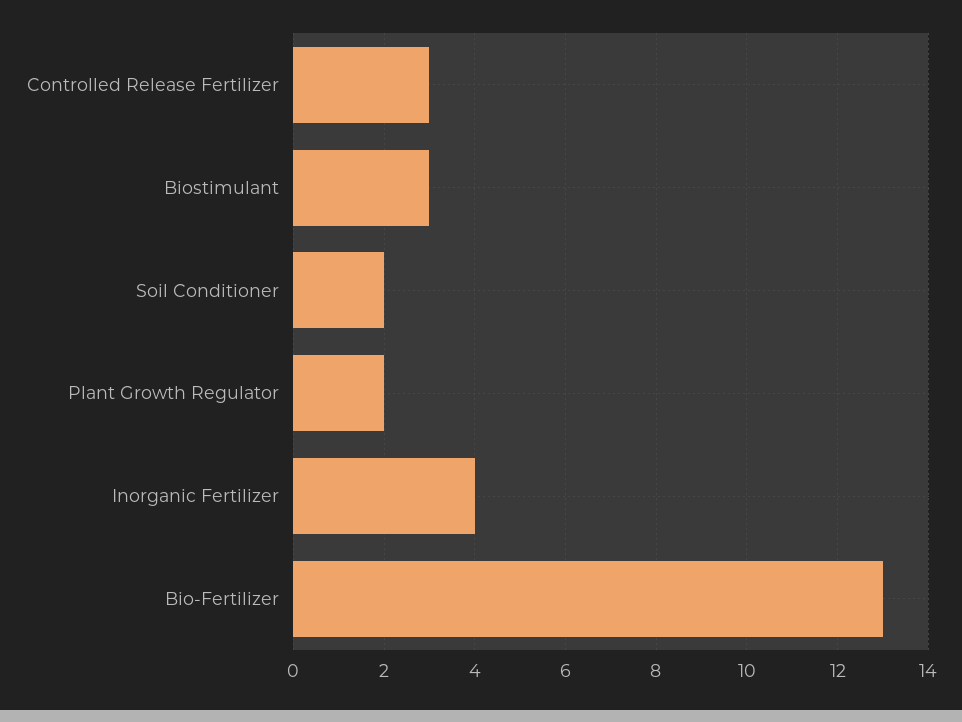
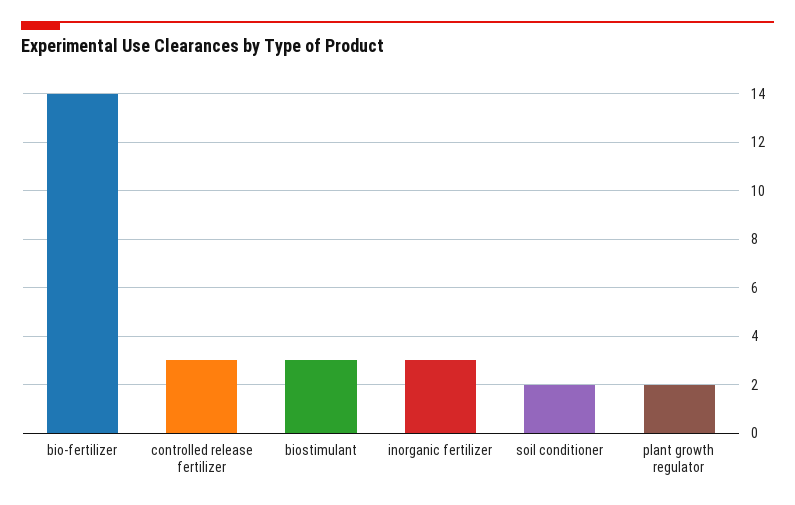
Inorganic Fertilizer: 4 -> 3
Bio-Fertilizer: 13 -> 14

